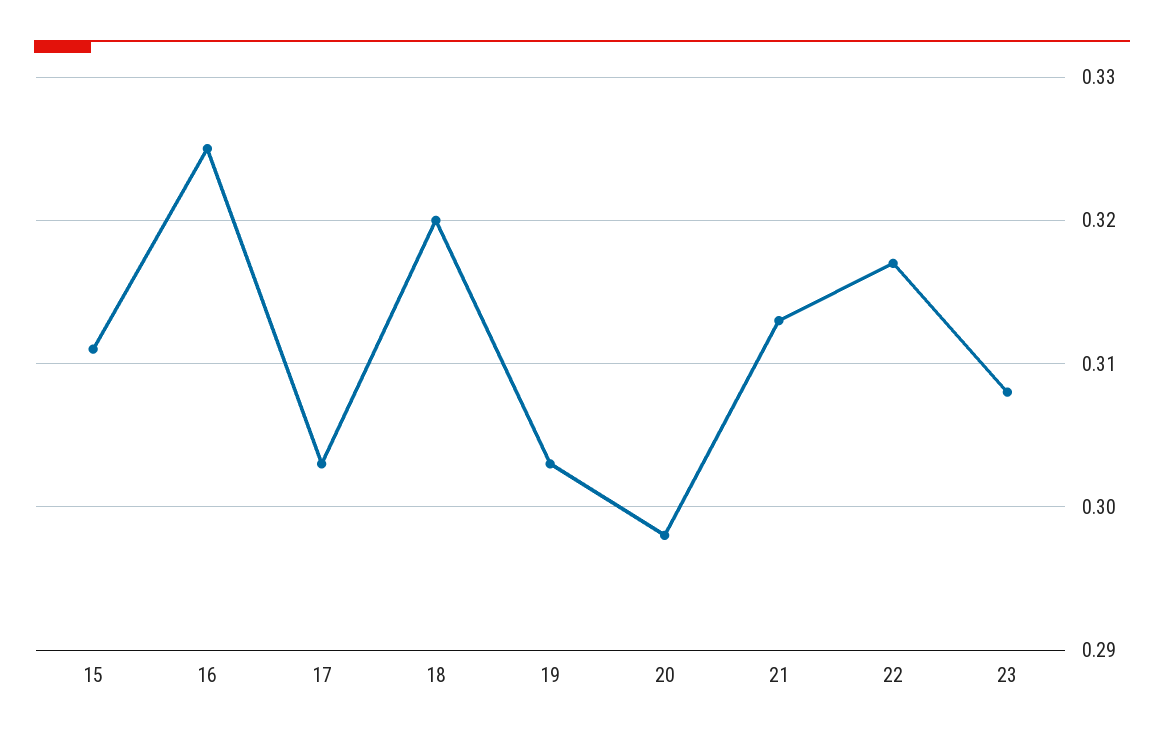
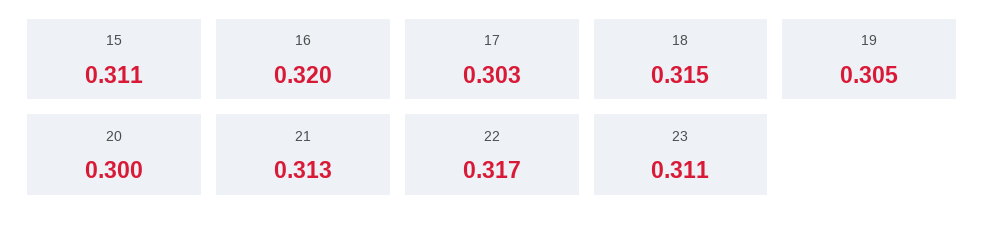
16: 0.325 -> 0.32
18: 0.32 -> 0.315
19: 0.303 -> 0.305
20: 0.298 -> 0.3
23: 0.308 -> 0.311

